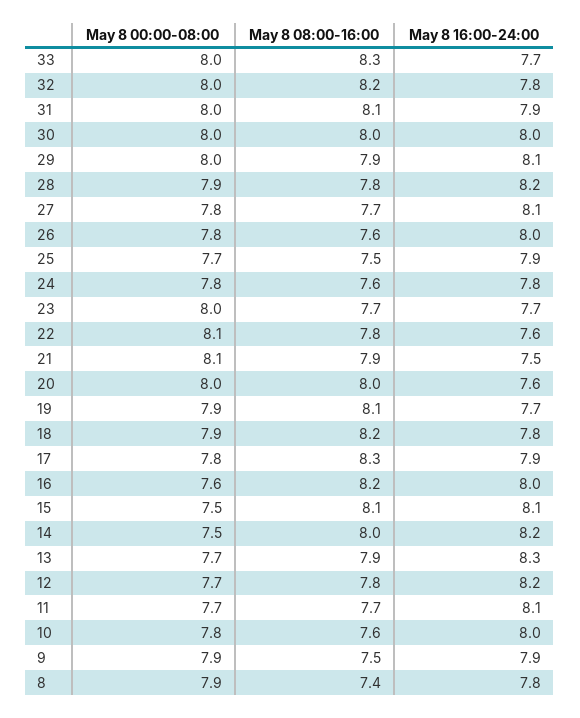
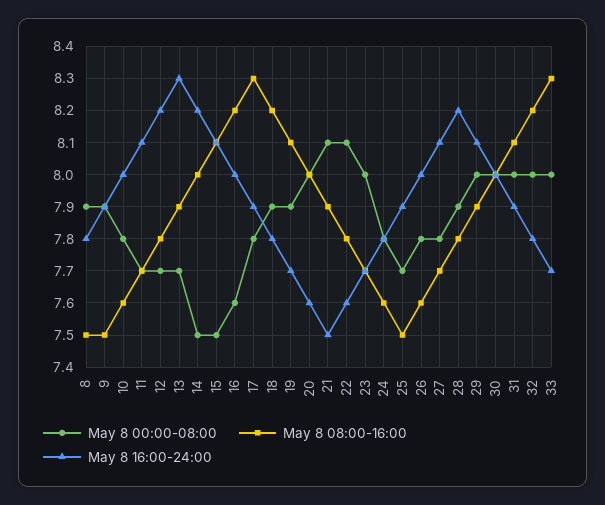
May 8 08:00-16:00, 8: 7.4 -> 7.5

